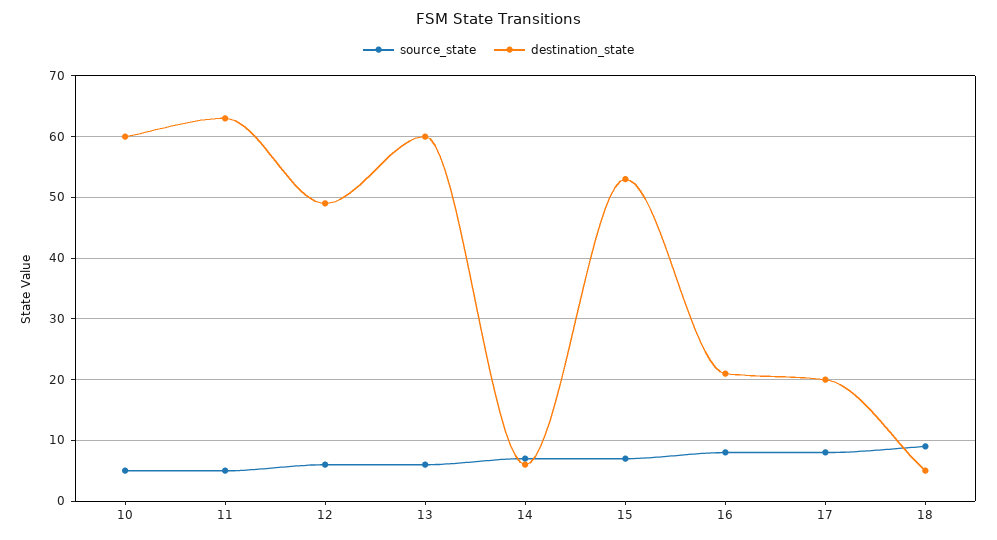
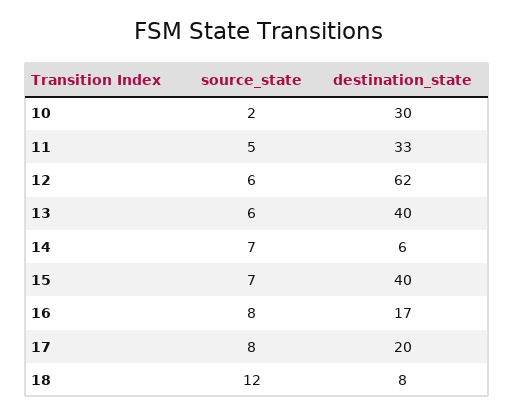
source_state, 10: 5 -> 2
destination_state, 10: 60 -> 30
destination_state, 11: 63 -> 33
destination_state, 12: 49 -> 62
destination_state, 13: 60 -> 40
destination_state, 15: 53 -> 40
destination_state, 16: 21 -> 17
source_state, 18: 9 -> 12
destination_state, 18: 5 -> 8

